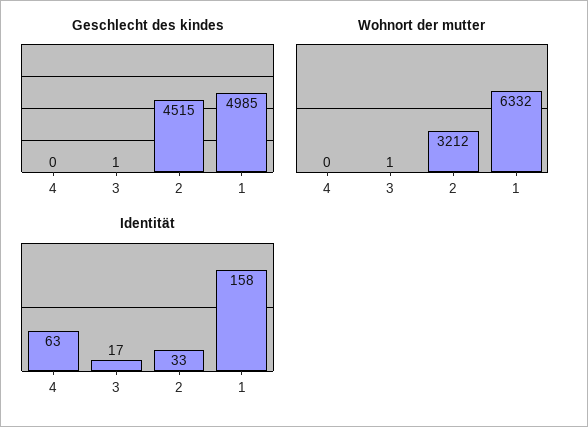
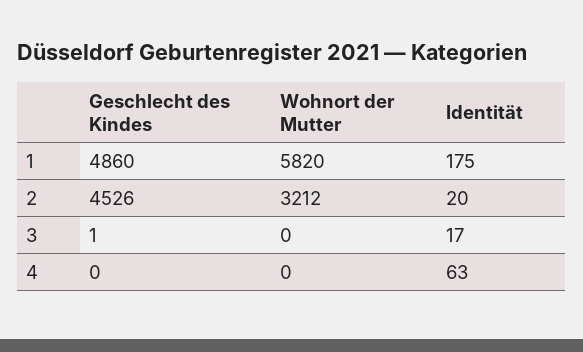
Geschlecht des kindes, 2: 4515 -> 4526
Geschlecht des kindes, 1: 4985 -> 4860
Wohnort der mutter, 3: 1 -> 0
Wohnort der mutter, 1: 6332 -> 5820
Identität, 2: 33 -> 20
Identität, 1: 158 -> 175

